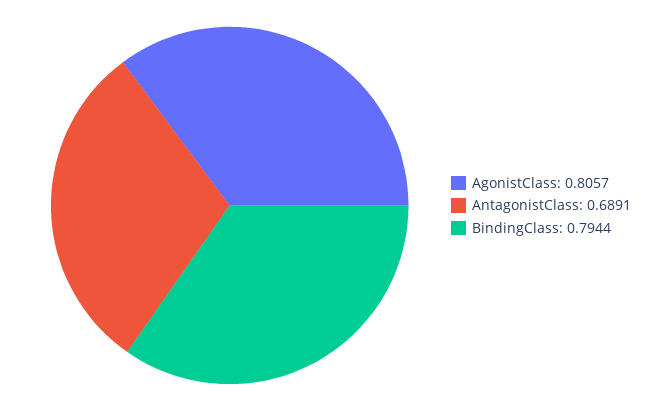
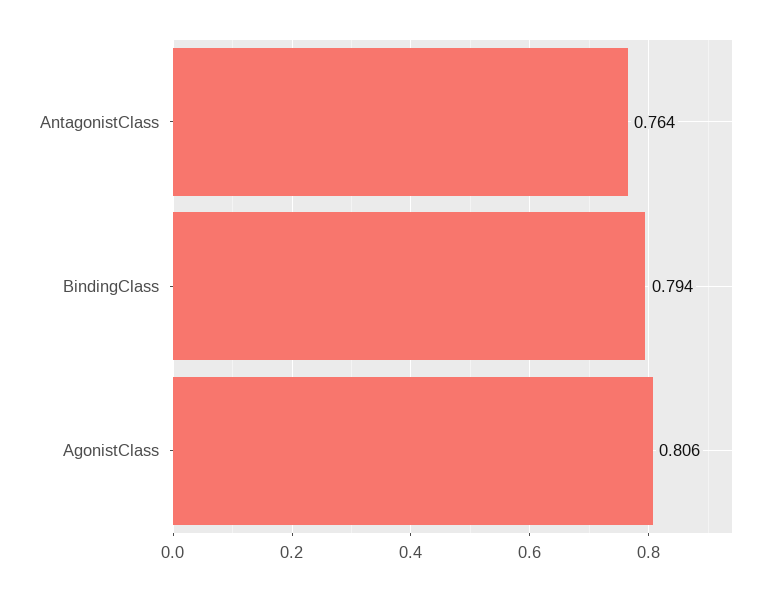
AntagonistClass: 0.6891 -> 0.764

